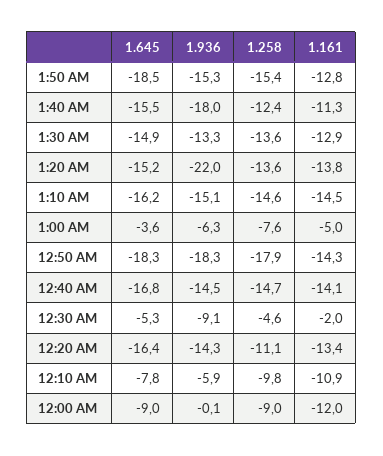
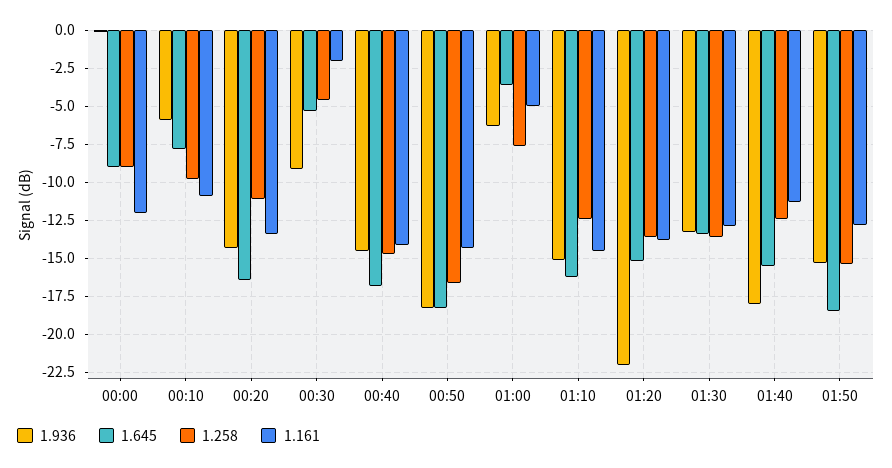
1.645, 1:30 AM: -14.9 -> -13.5
1.258, 1:10 AM: -14.6 -> -12.5
1.258, 12:50 AM: -17.9 -> -16.5

